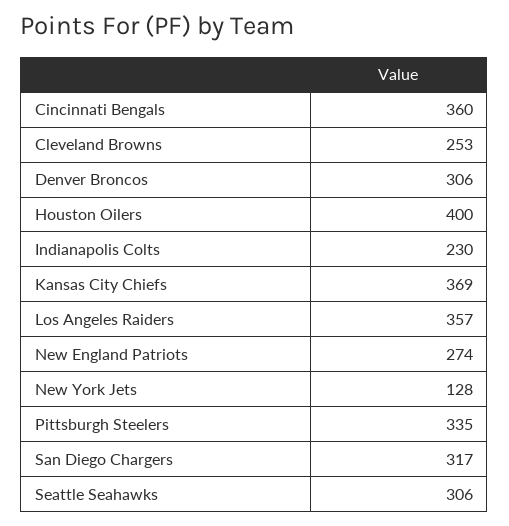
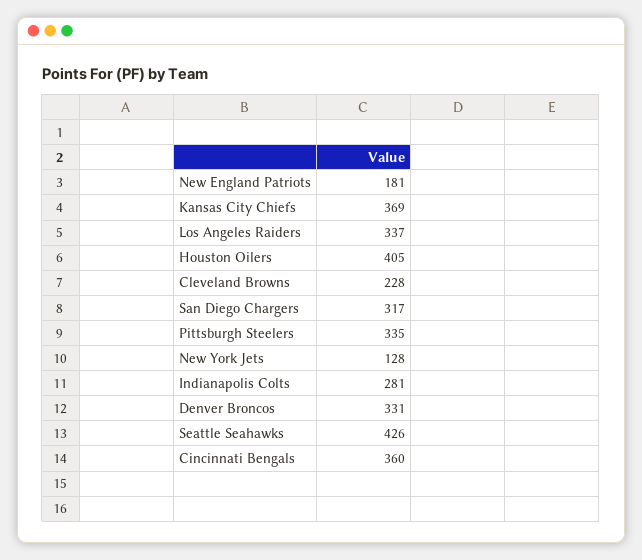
Cleveland Browns: 253 -> 228
Denver Broncos: 306 -> 331
Houston Oilers: 400 -> 405
Indianapolis Colts: 230 -> 281
Los Angeles Raiders: 357 -> 337
New England Patriots: 274 -> 181
Seattle Seahawks: 306 -> 426

